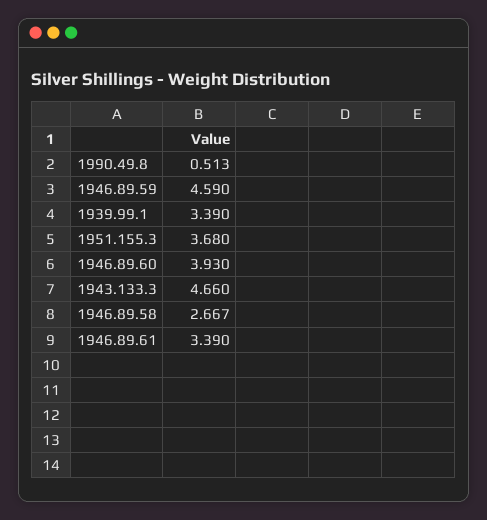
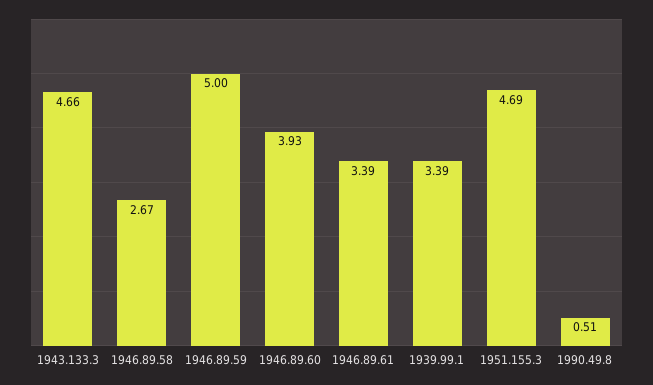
1946.89.59: 4.59 -> 5
1951.155.3: 3.68 -> 4.69

